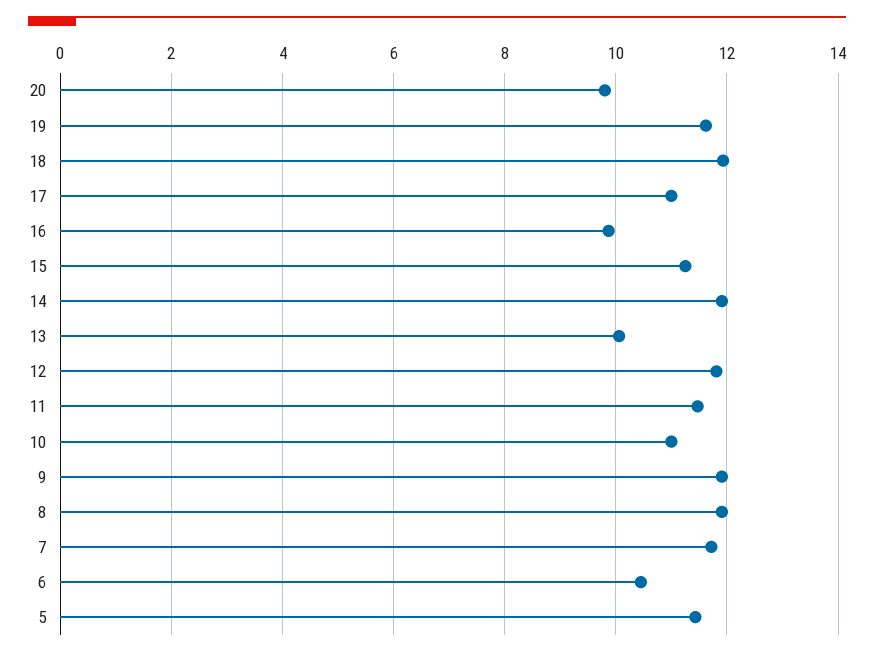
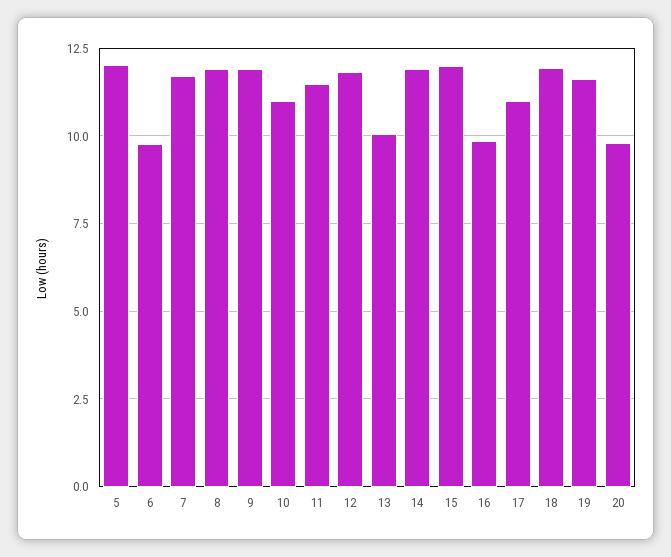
15: 11.2 -> 12
6: 10.4 -> 9.75
5: 11.4 -> 12

